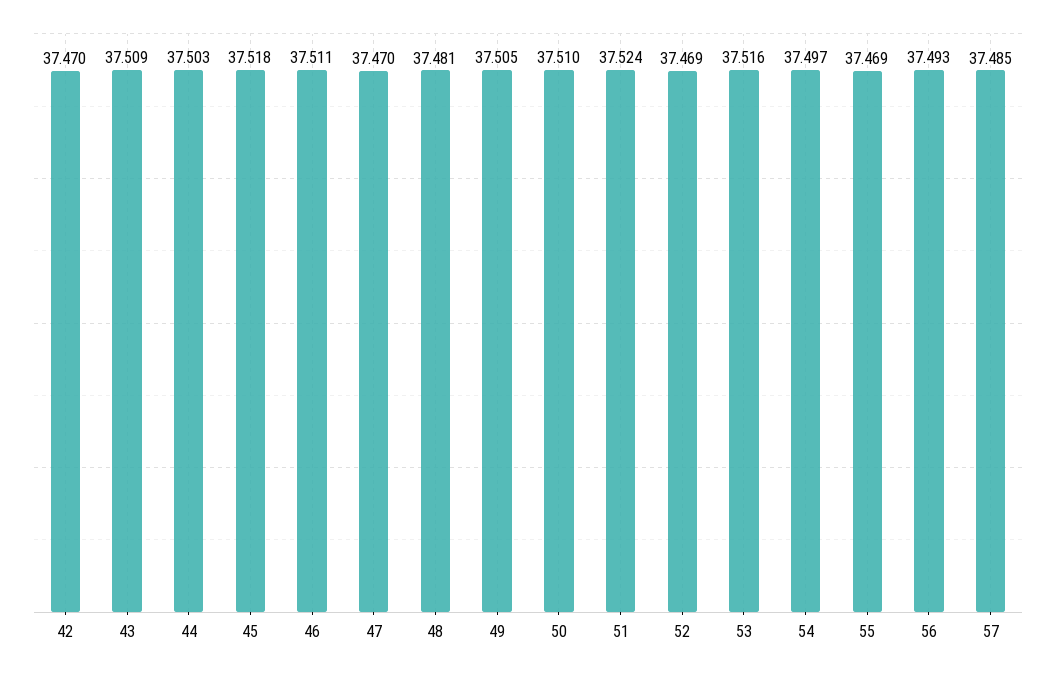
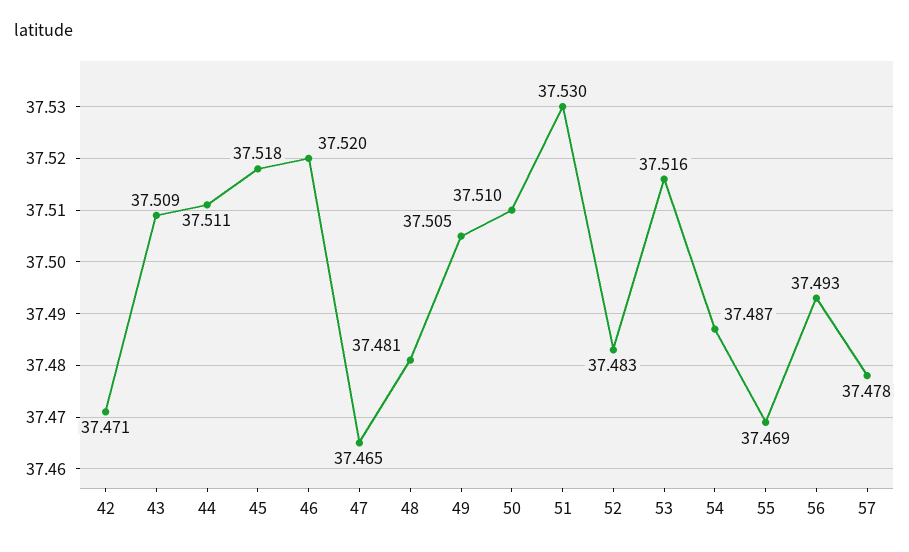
42: 37.47 -> 37.471
44: 37.503 -> 37.511
46: 37.511 -> 37.52
47: 37.47 -> 37.465
51: 37.524 -> 37.53
52: 37.469 -> 37.483
54: 37.497 -> 37.487
57: 37.485 -> 37.478

